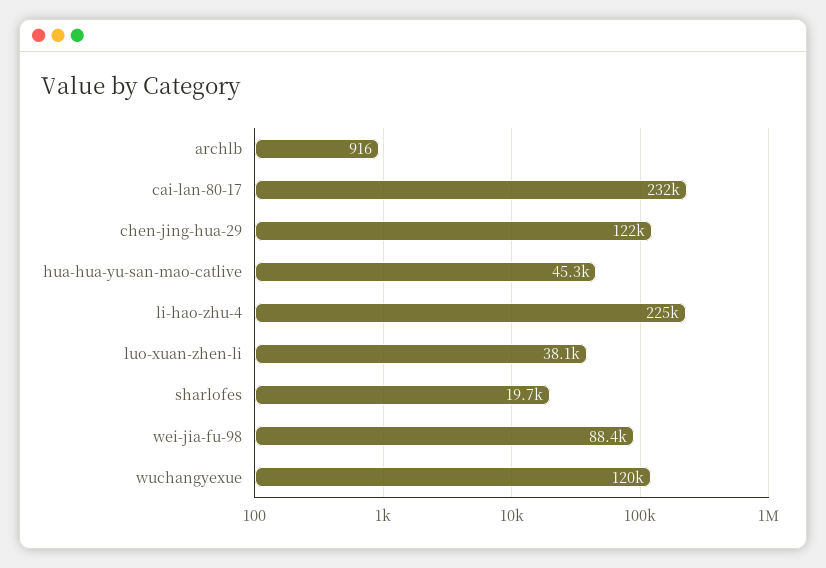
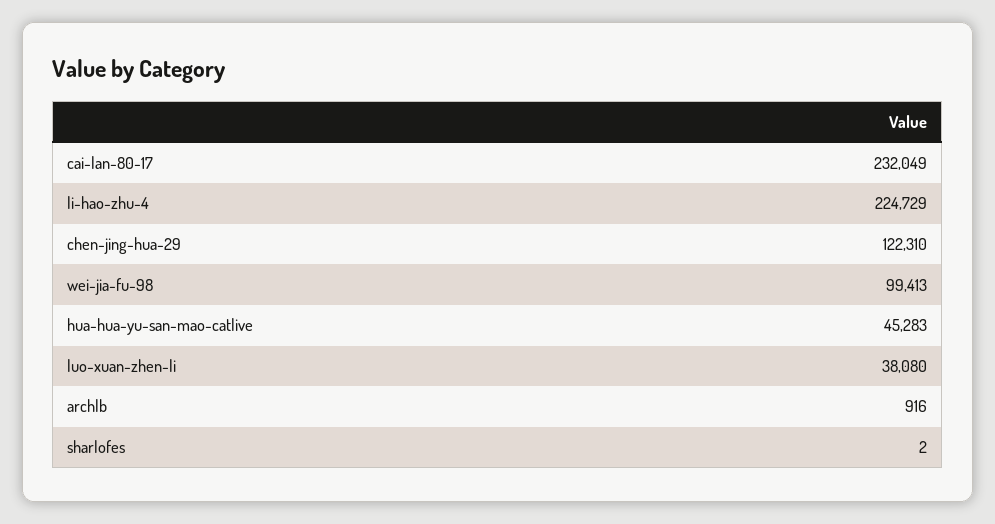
sharlofes: 19700 -> 2
wei-jia-fu-98: 88400 -> 99413
wuchangyexue: 120000 -> none

